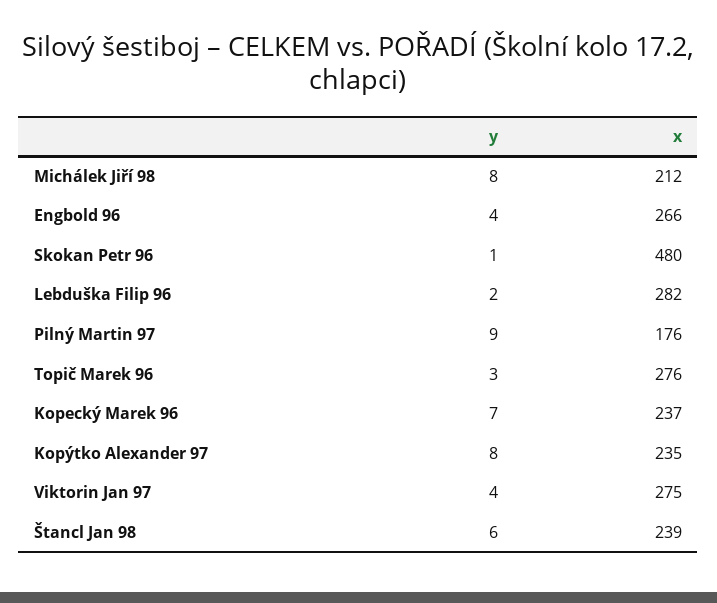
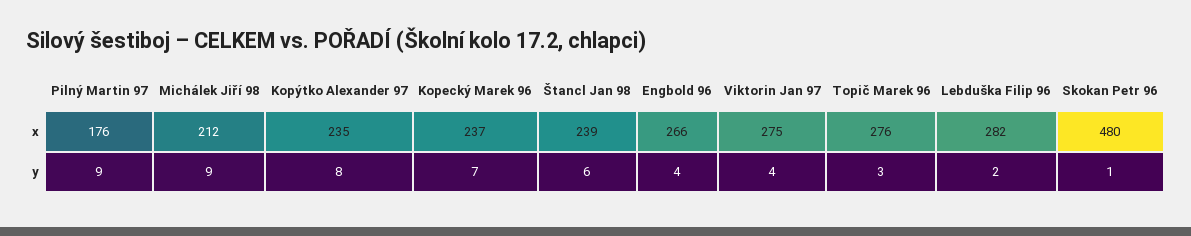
y, Michálek Jiří 98: 8 -> 9

